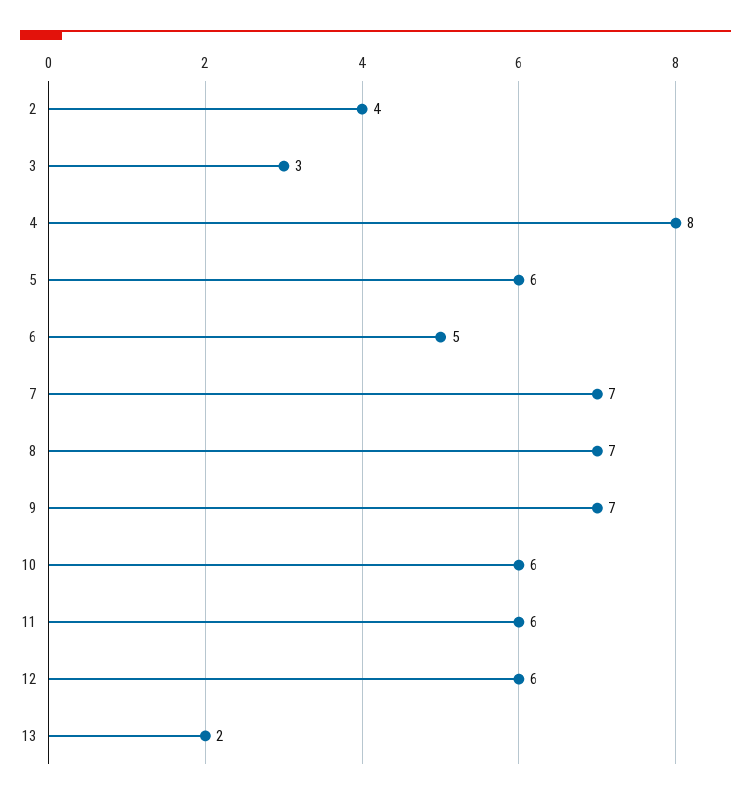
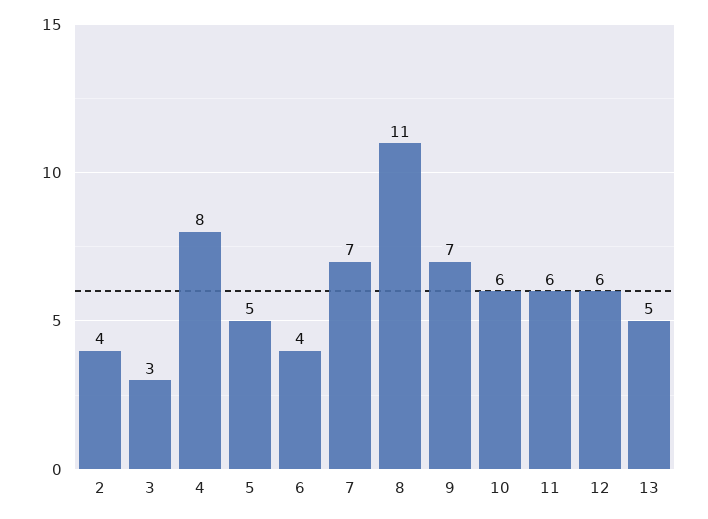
5: 6 -> 5
6: 5 -> 4
8: 7 -> 11
13: 2 -> 5

